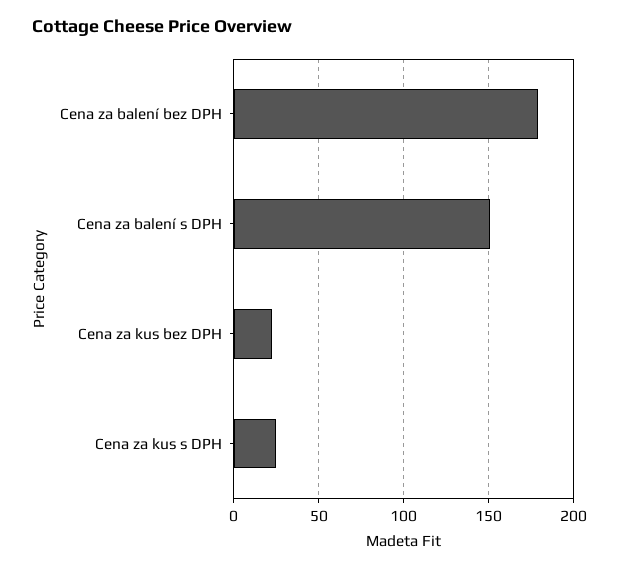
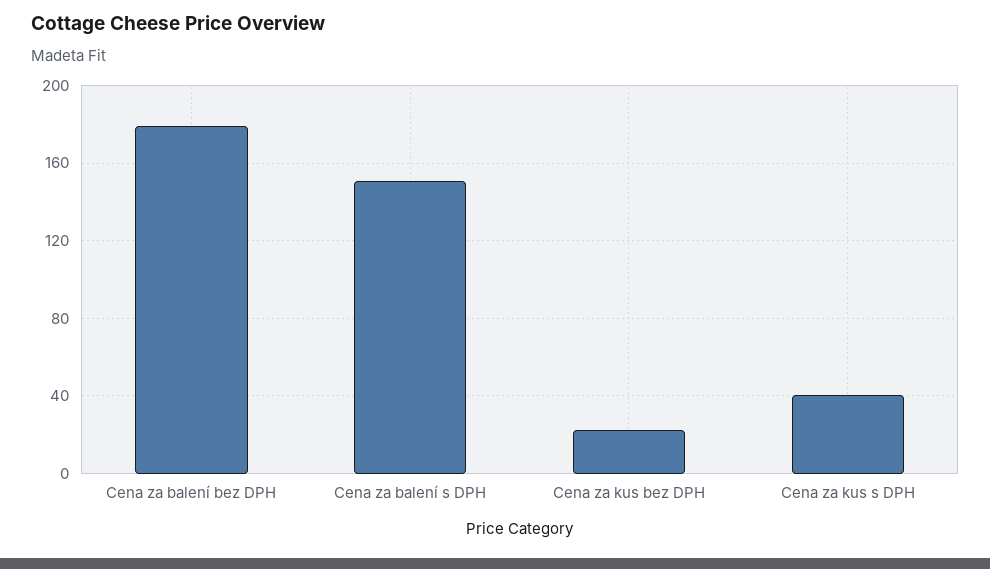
Cena za kus s DPH: 25 -> 40

